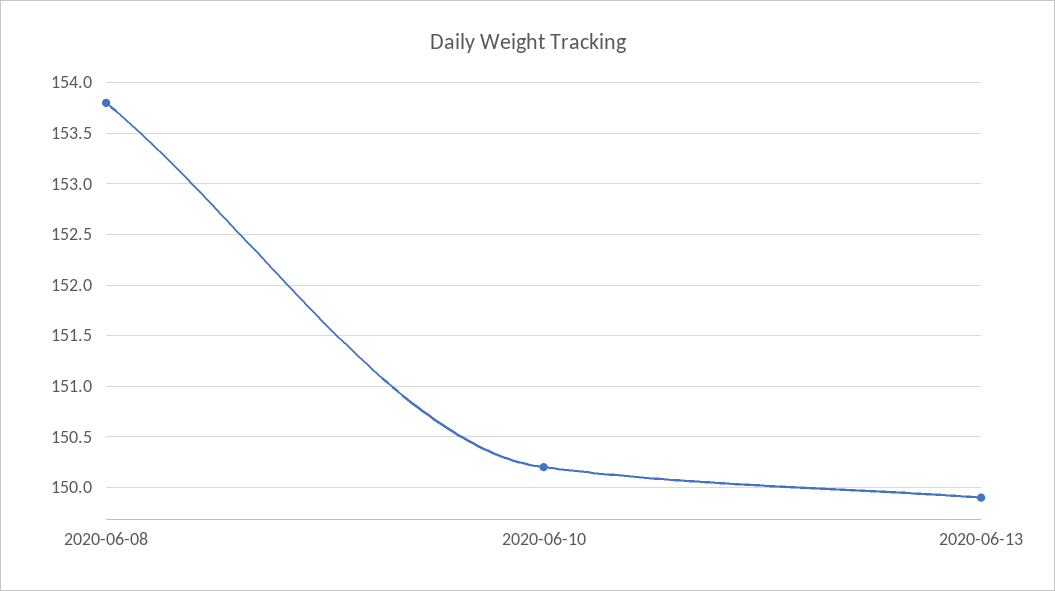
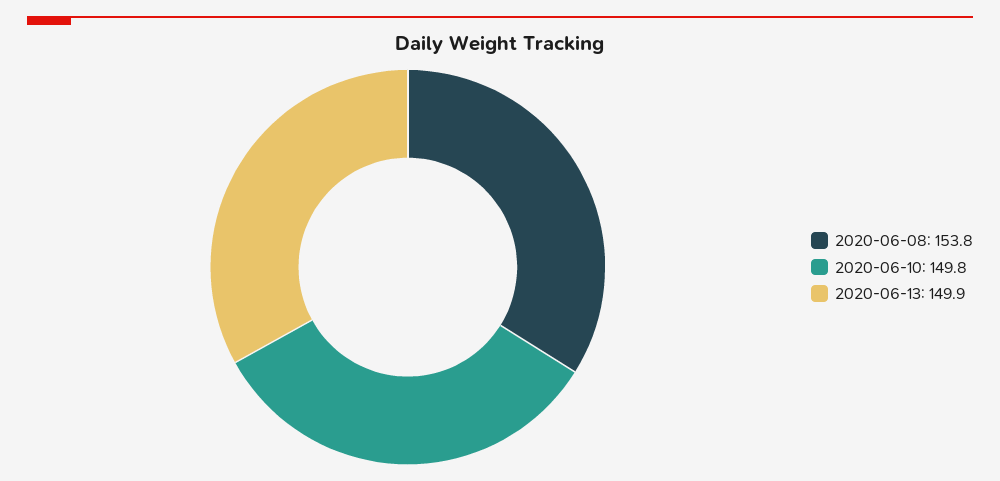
2020-06-10: 150.2 -> 149.8

